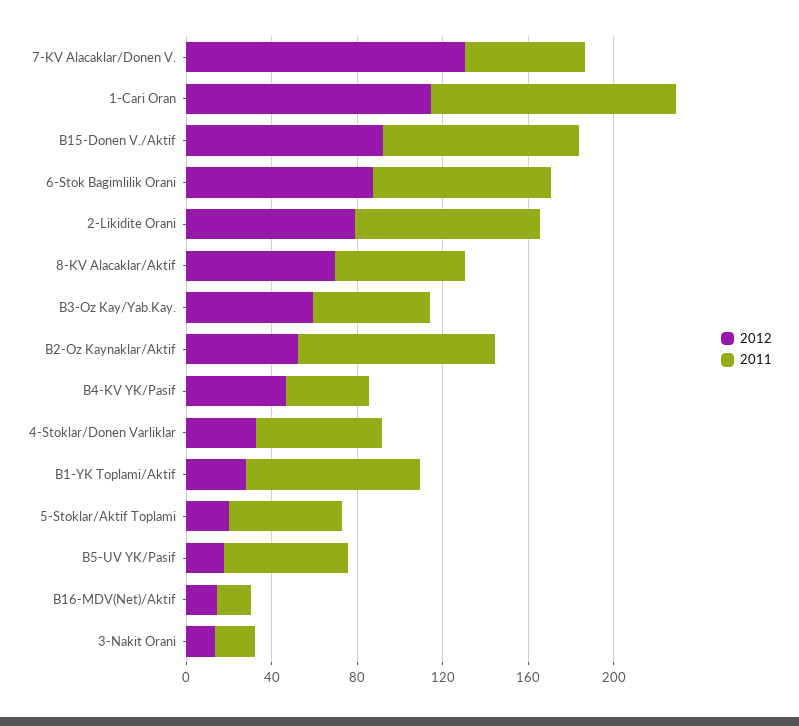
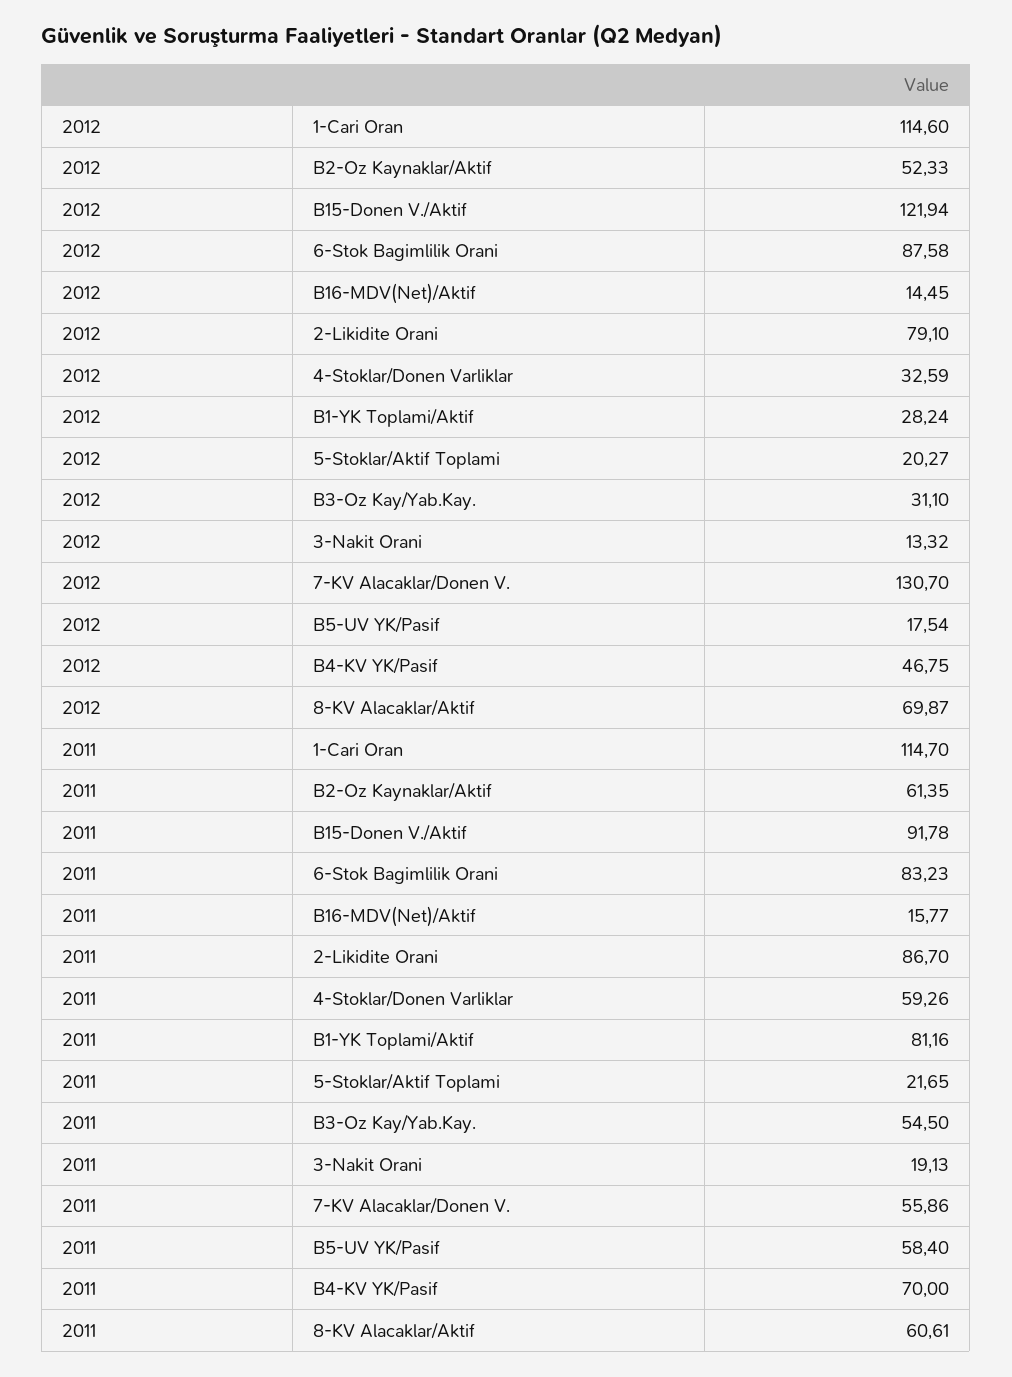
2012, B15-Donen V./Aktif: 90 -> 121.94
2012, B3-Oz Kay/Yab.Kay.: 60 -> 31.1
2011, B2-Oz Kaynaklar/Aktif: 90 -> 61.35
2011, B4-KV YK/Pasif: 40 -> 70
2011, 5-Stoklar/Aktif Toplami: 50 -> 21.65

